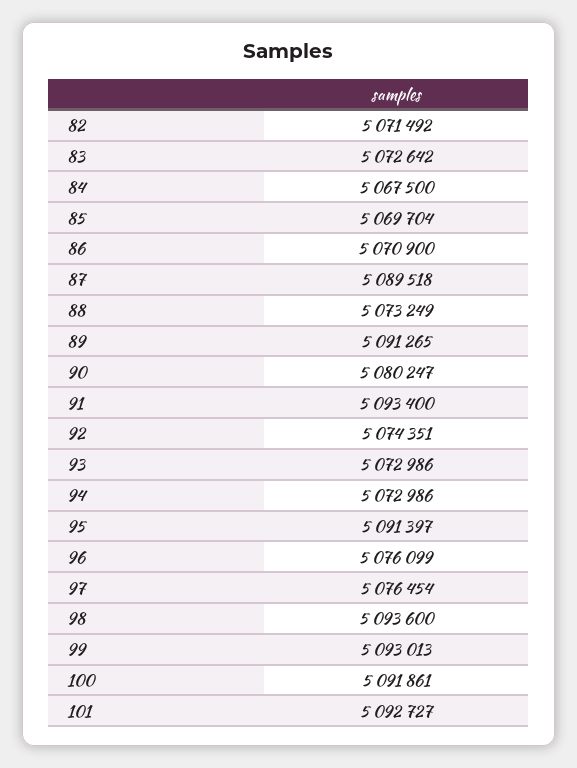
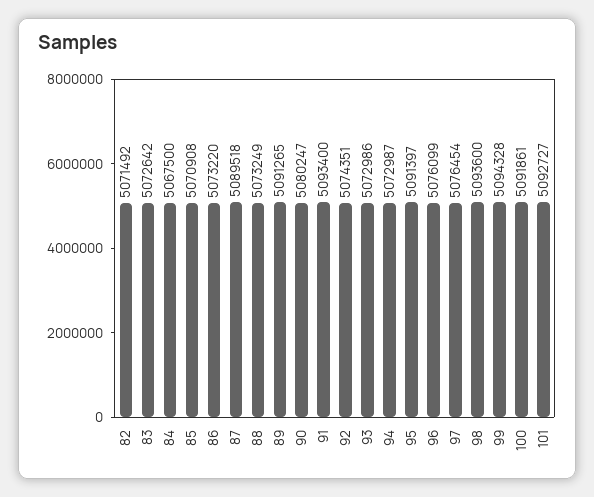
85: 5069704 -> 5070908
86: 5070900 -> 5073220
94: 5072986 -> 5072987
99: 5093013 -> 5094328

